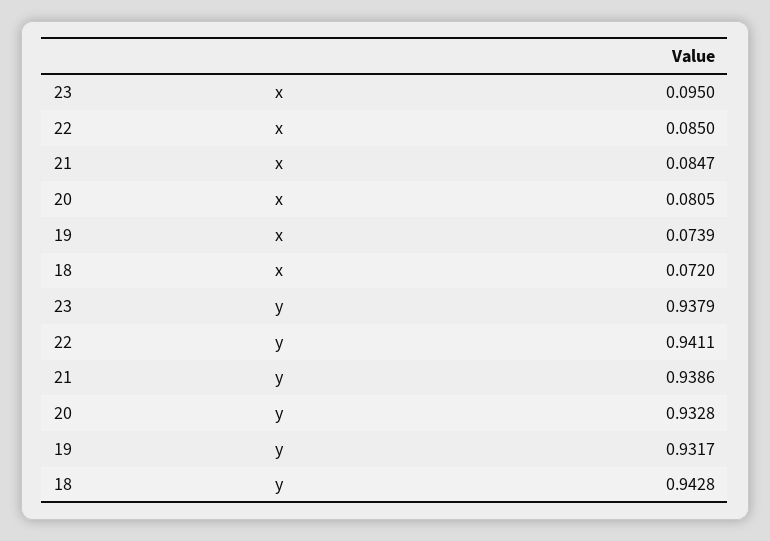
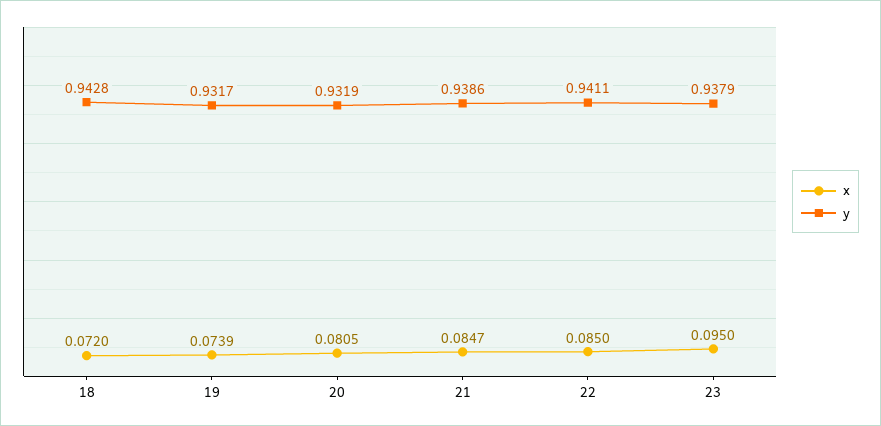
y, 20: 0.9328 -> 0.9319

